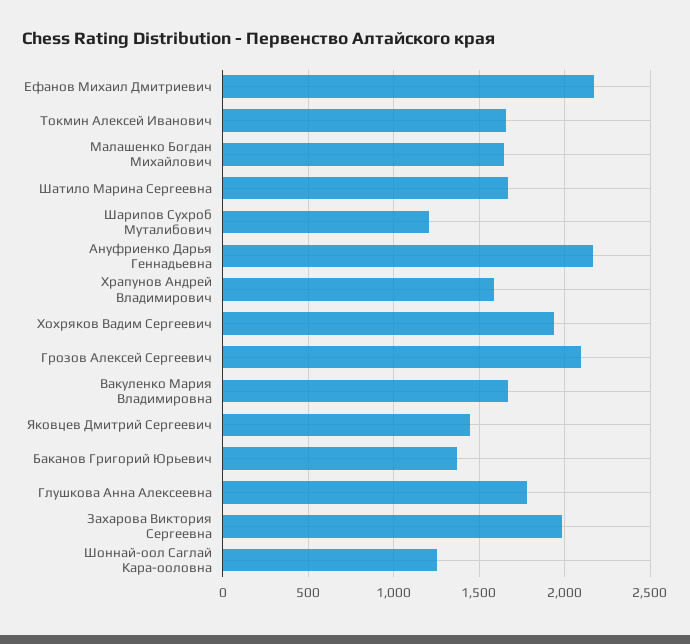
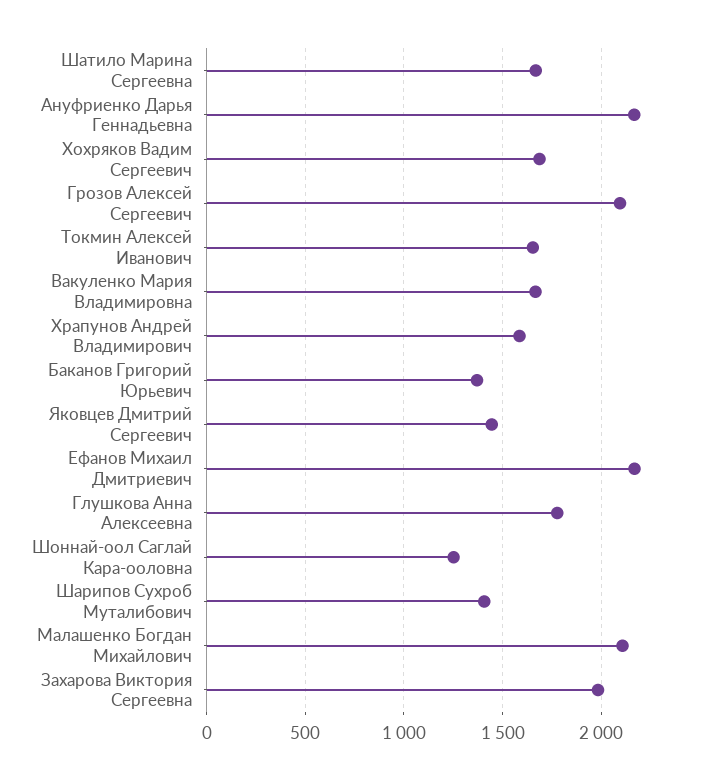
Малашенко Богдан Михайлович: 1650 -> 2100
Шарипов Сухроб Муталибович: 1200 -> 1400
Хохряков Вадим Сергеевич: 1950 -> 1700

